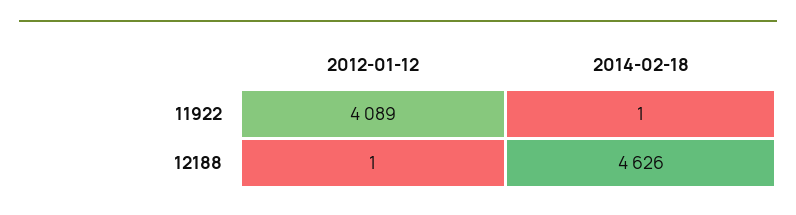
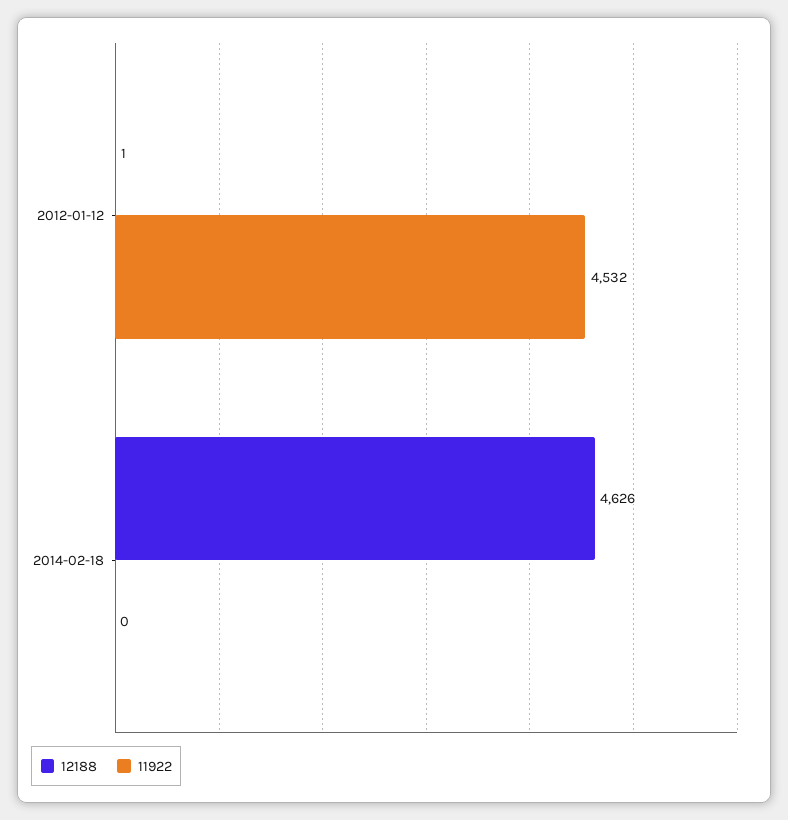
11922, 2012-01-12: 4089 -> 4532
11922, 2014-02-18: 1 -> 0

